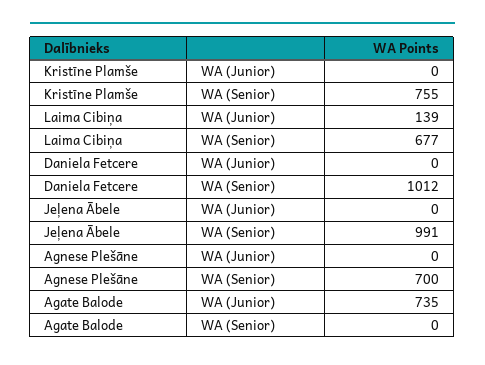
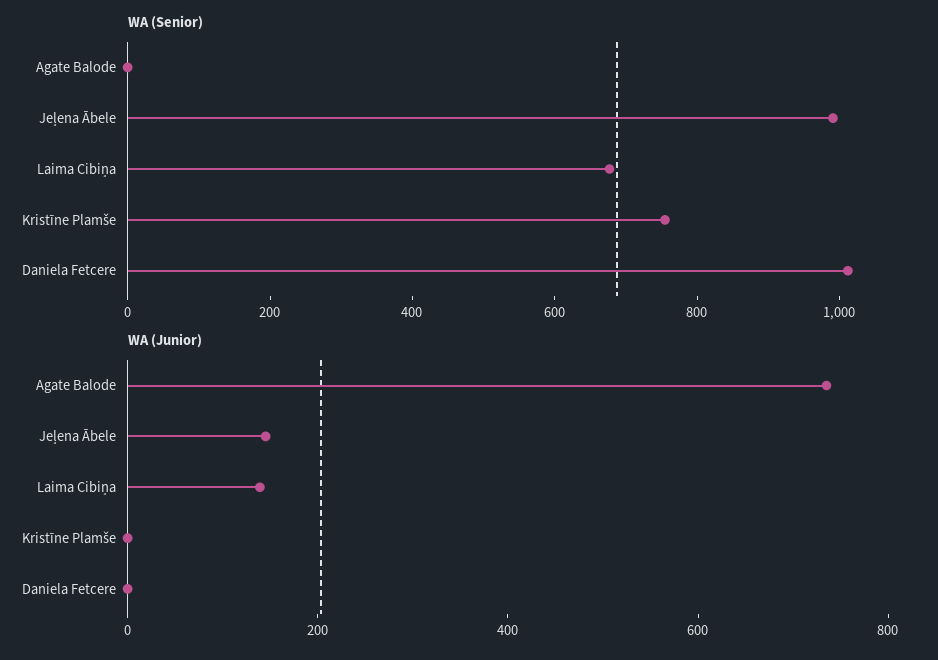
WA (Junior), Jeļena Ābele: 0 -> 150
WA (Junior), Agnese Plešāne: 0 -> none
WA (Senior), Agnese Plešāne: 700 -> none

